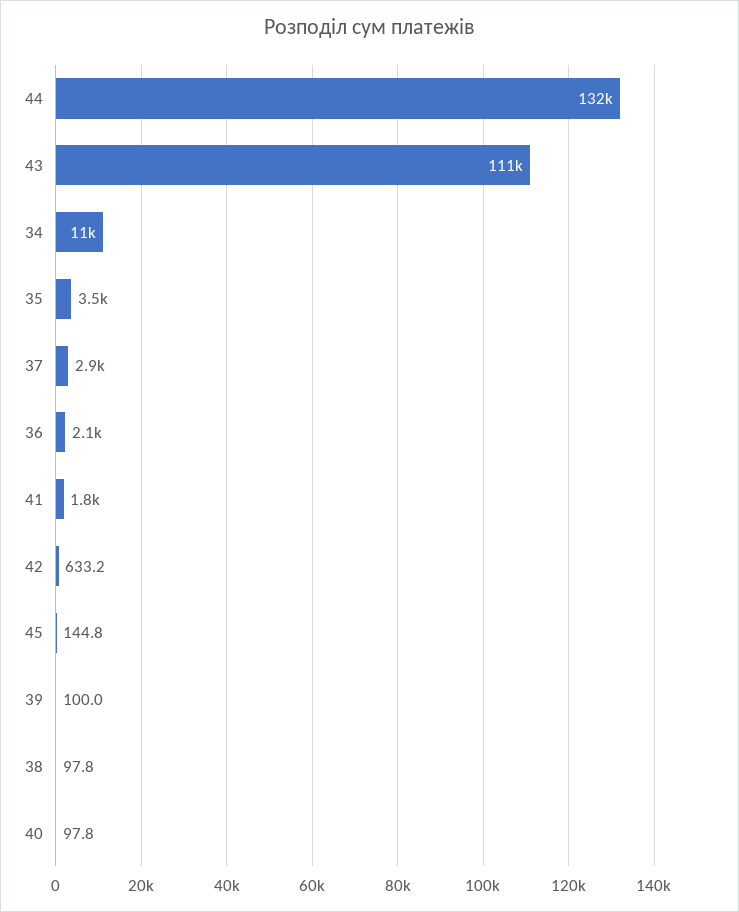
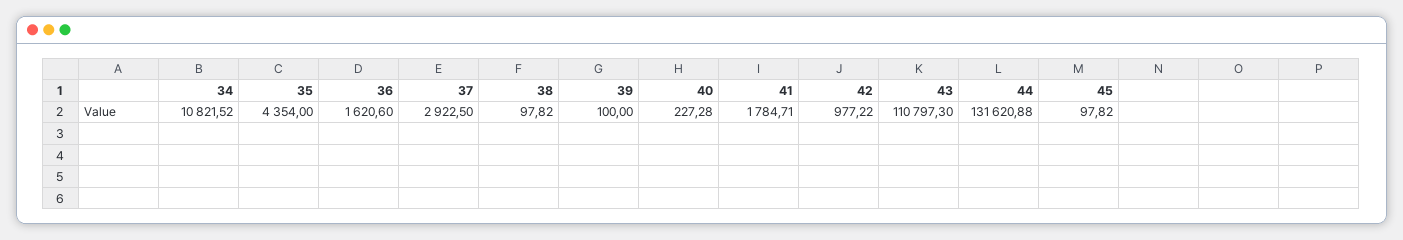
35: 3500 -> 4354
36: 2100 -> 1620.6
42: 633.2 -> 977.22
45: 144.8 -> 97.82
40: 97.8 -> 227.28

